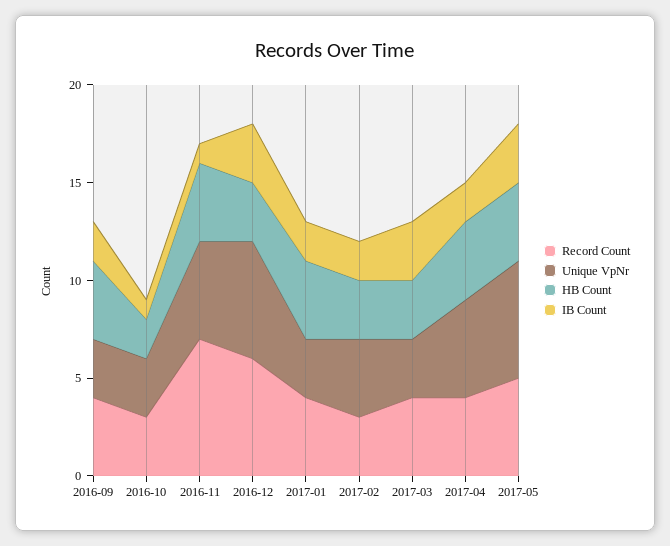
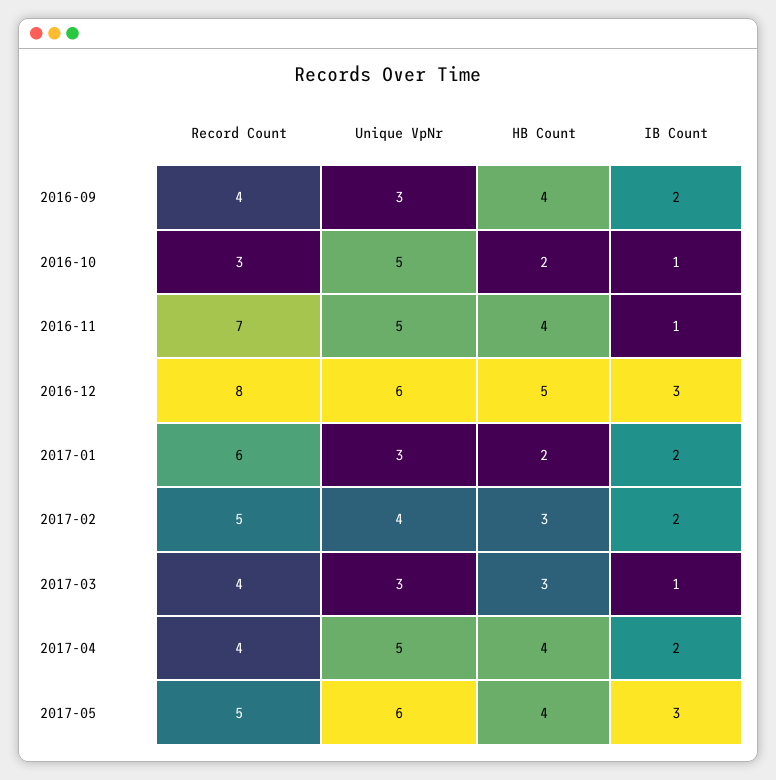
Unique VpNr, 2016-10: 3 -> 5
Record Count, 2016-12: 6 -> 8
HB Count, 2016-12: 3 -> 5
Record Count, 2017-01: 4 -> 6
HB Count, 2017-01: 4 -> 2
Record Count, 2017-02: 3 -> 5
IB Count, 2017-03: 3 -> 1

